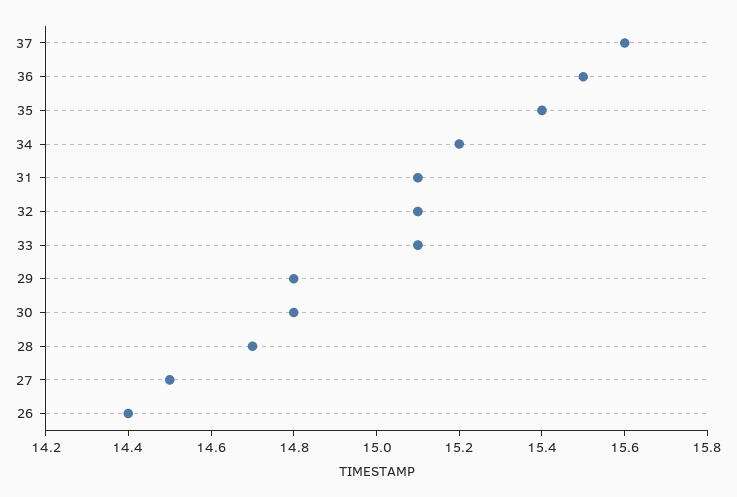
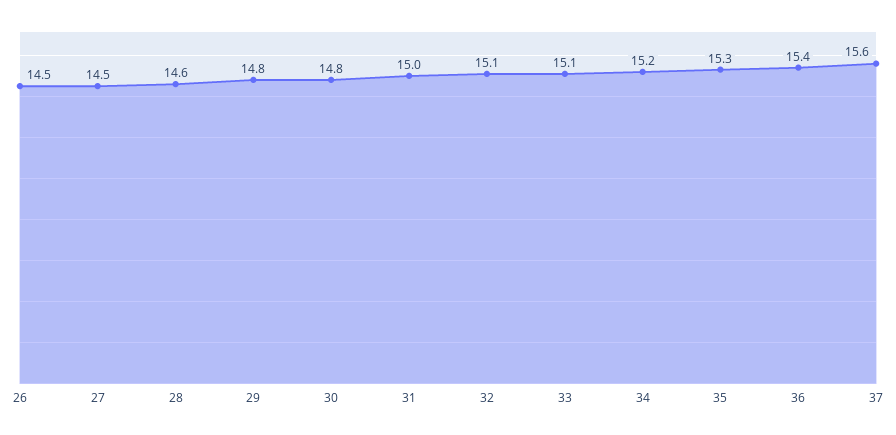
36: 15.5 -> 15.4
35: 15.4 -> 15.3
31: 15.1 -> 15
28: 14.7 -> 14.6
26: 14.4 -> 14.5

